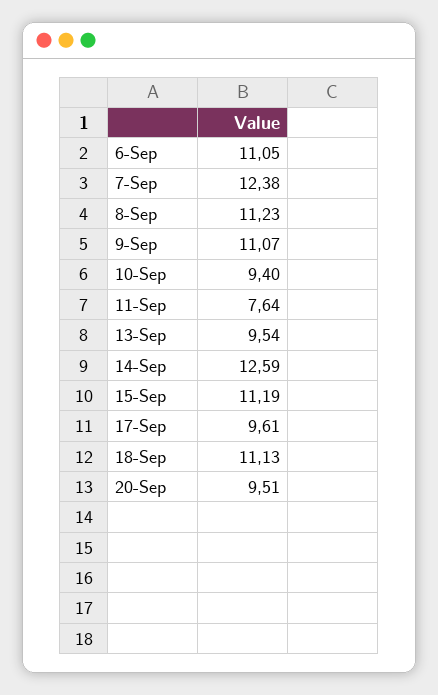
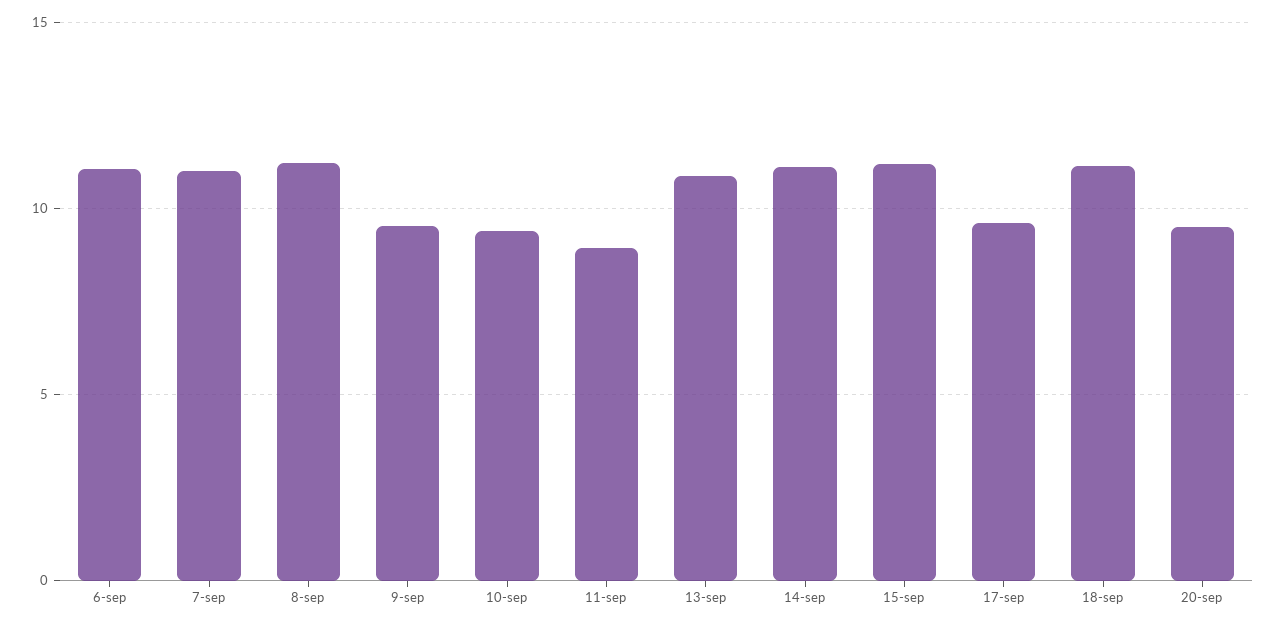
7-Sep: 12.38 -> 11
9-Sep: 11.07 -> 9.5
11-Sep: 7.64 -> 9
13-Sep: 9.54 -> 11
14-Sep: 12.59 -> 11

